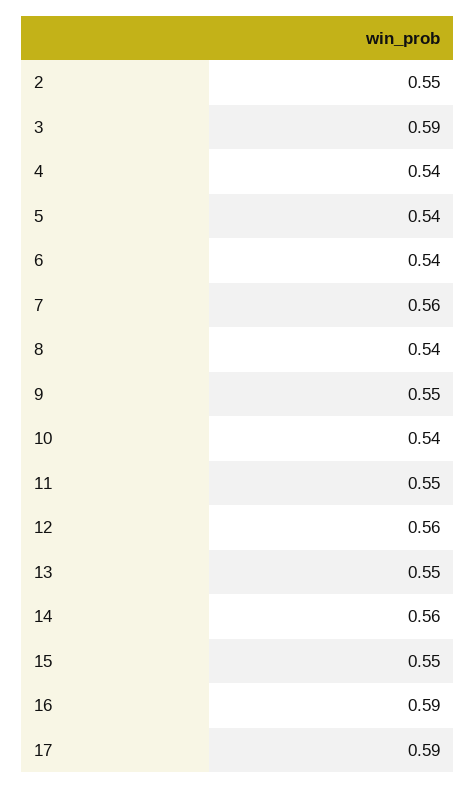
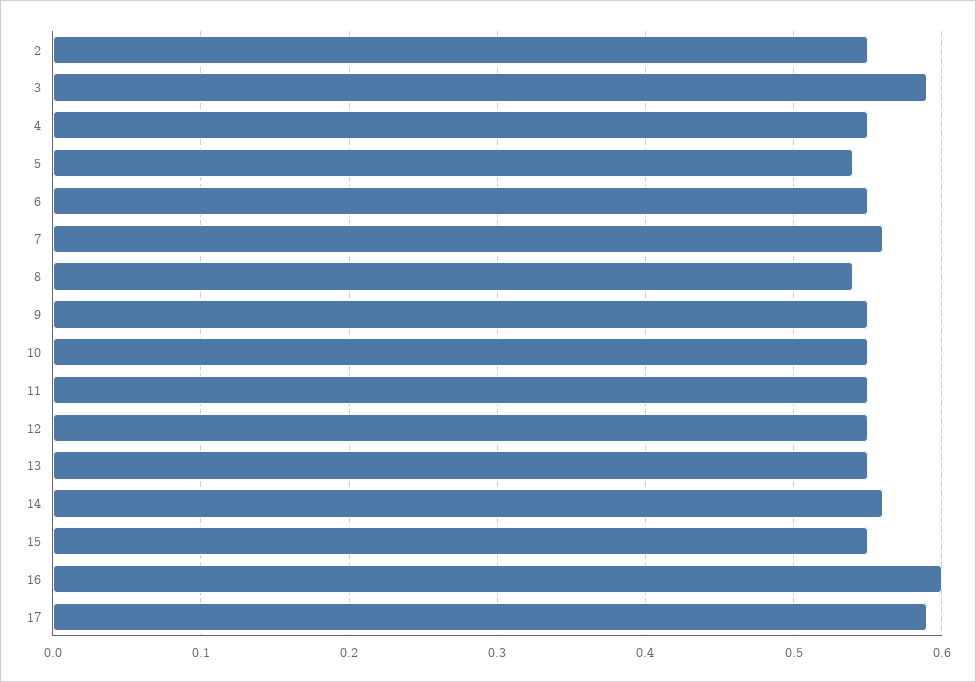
4: 0.54 -> 0.55
6: 0.54 -> 0.55
10: 0.54 -> 0.55
12: 0.56 -> 0.55
16: 0.59 -> 0.6

